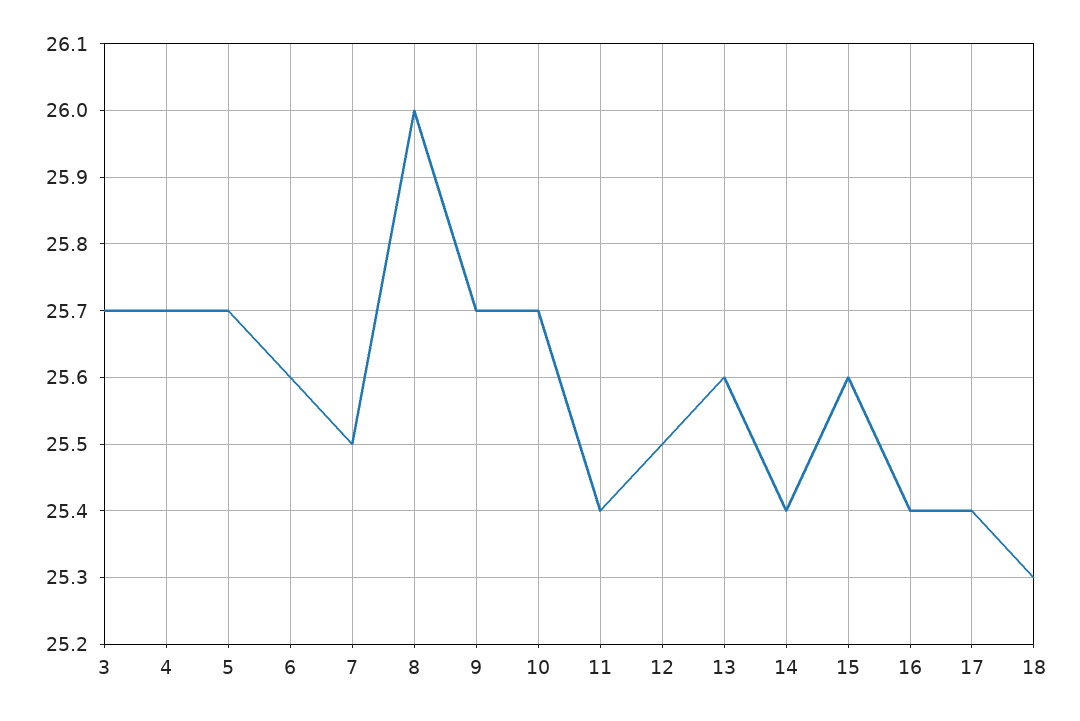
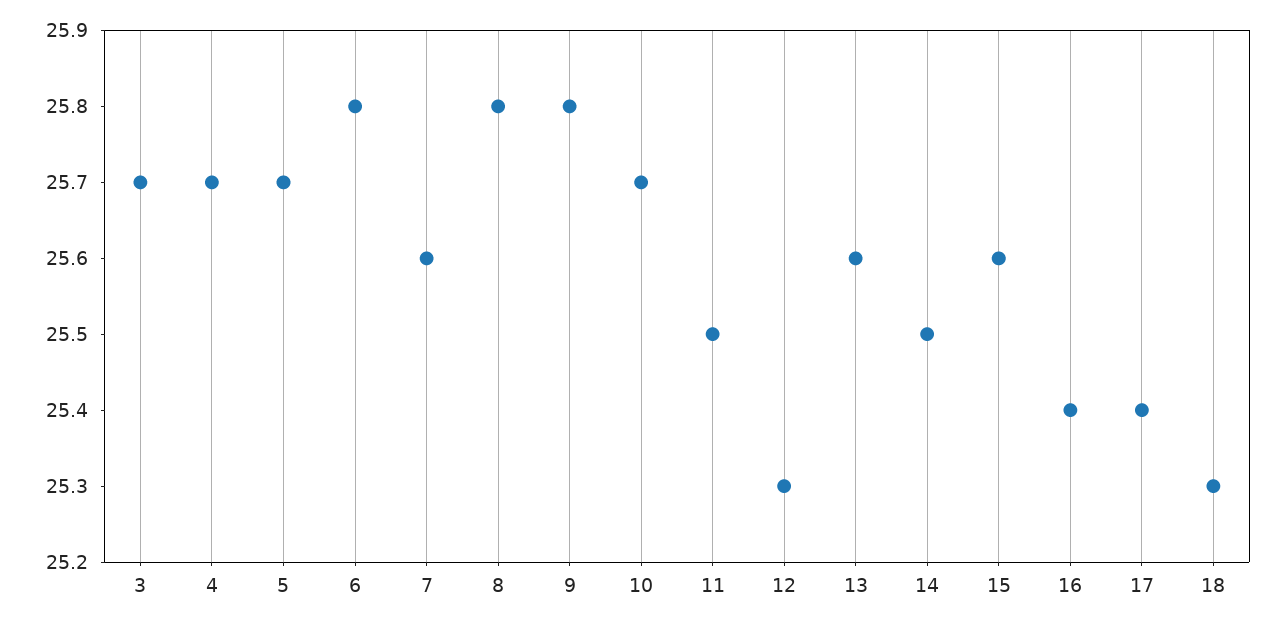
6: 25.6 -> 25.8
7: 25.5 -> 25.6
8: 26 -> 25.8
9: 25.7 -> 25.8
11: 25.4 -> 25.5
12: 25.5 -> 25.3
14: 25.4 -> 25.5

